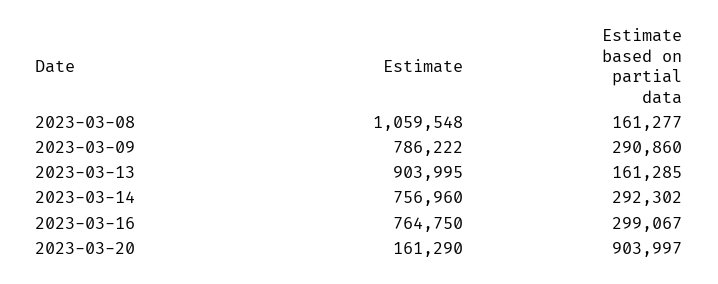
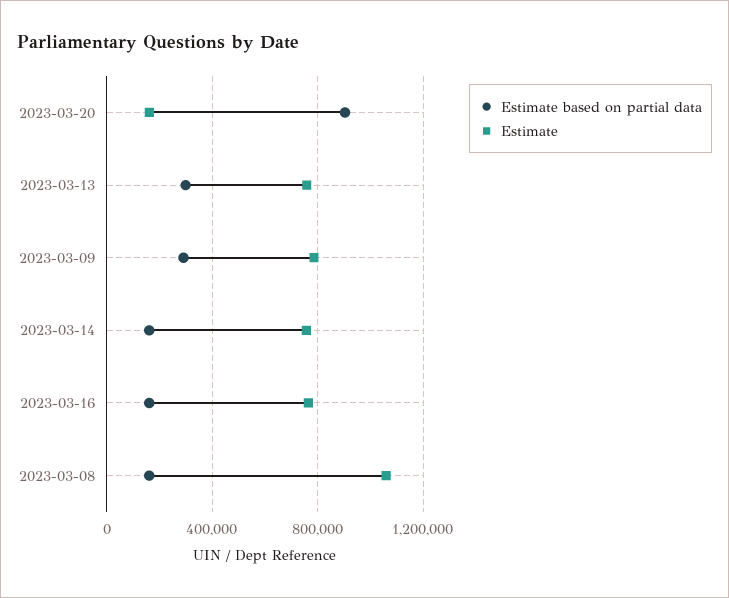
Estimate, 2023-03-13: 903995 -> 750000
Estimate based on partial data, 2023-03-13: 161285 -> 300000
Estimate based on partial data, 2023-03-14: 292302 -> 150000
Estimate based on partial data, 2023-03-16: 299067 -> 150000

